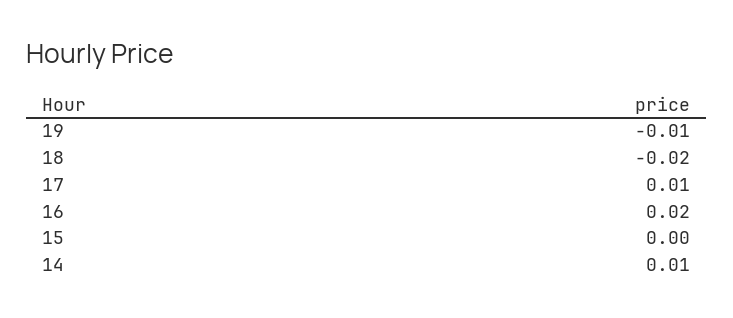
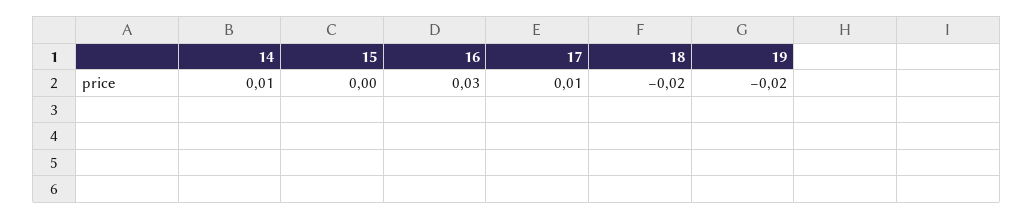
19: -0.01 -> -0.02
16: 0.02 -> 0.03

